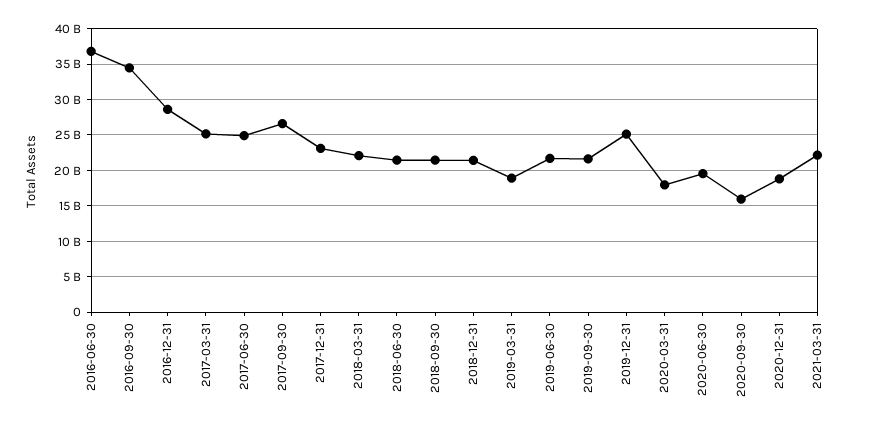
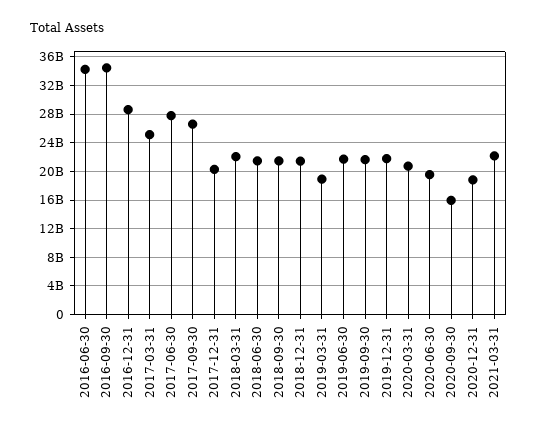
2016-06-30: 37000000000 -> 34000000000
2017-06-30: 25000000000 -> 28000000000
2017-12-31: 23000000000 -> 20000000000
2019-12-31: 25000000000 -> 22000000000
2020-03-31: 18000000000 -> 21000000000

